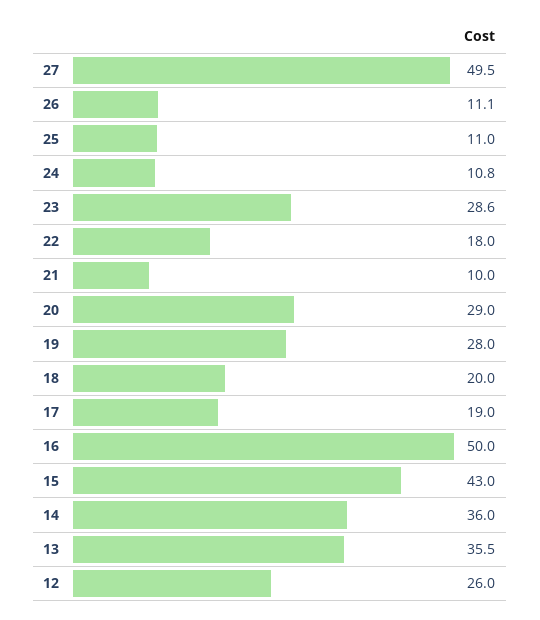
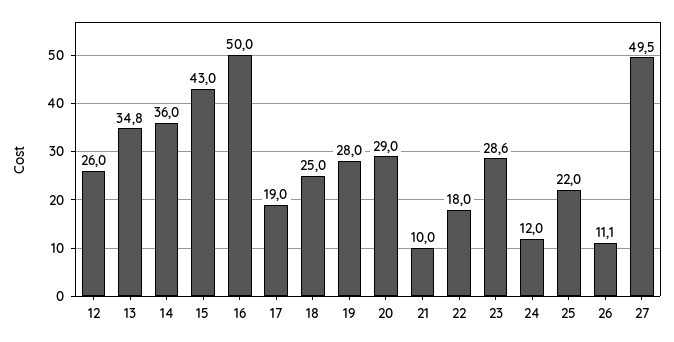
25: 11 -> 22
24: 10.8 -> 12
18: 20 -> 25
13: 35.5 -> 34.8

